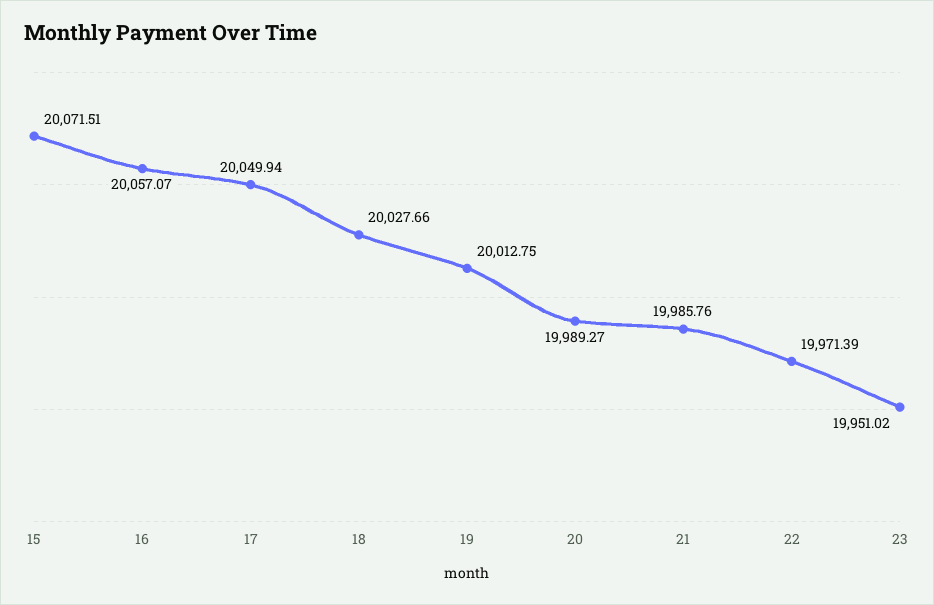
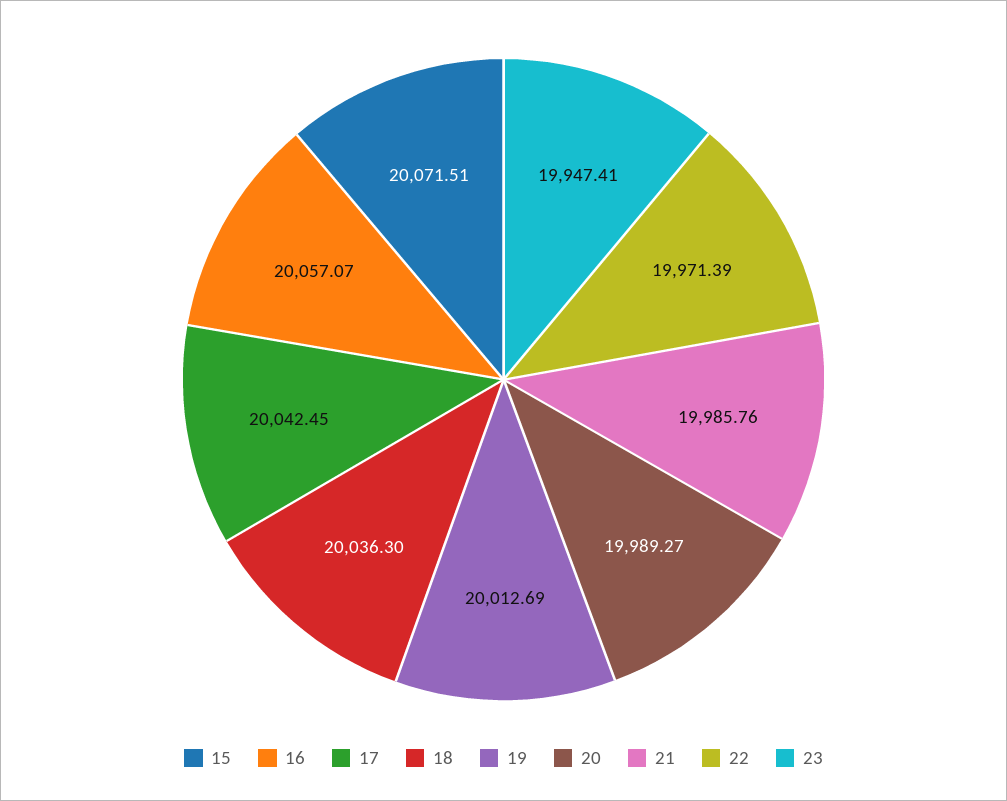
17: 20049.94 -> 20042.45
18: 20027.66 -> 20036.3
19: 20012.75 -> 20012.69
23: 19951.02 -> 19947.41

